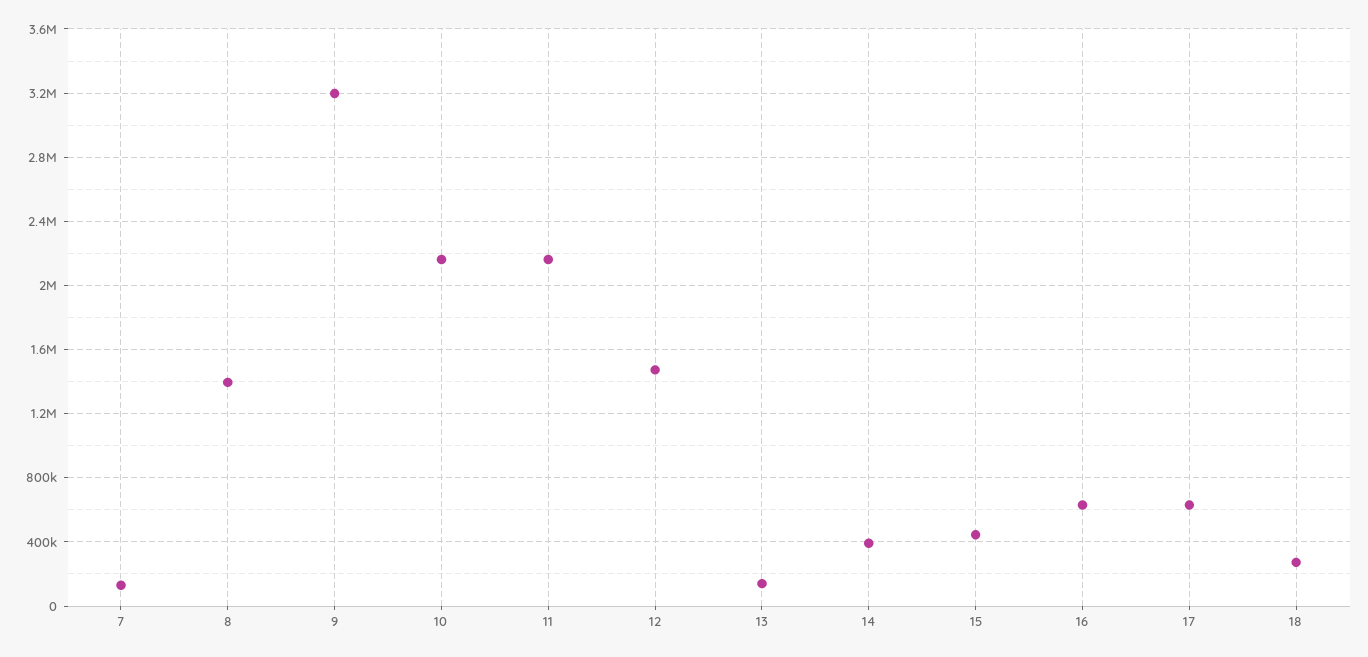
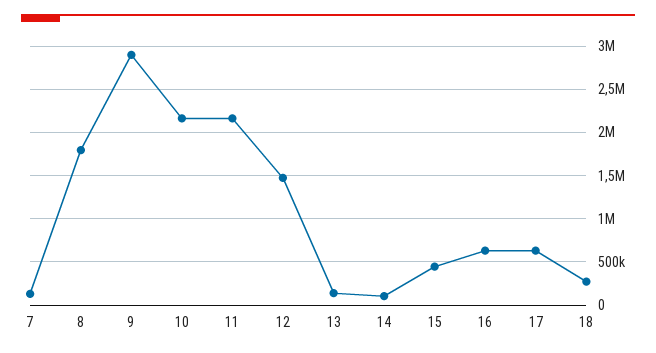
8: 1400000 -> 1800000
9: 3200000 -> 2900000
14: 400000 -> 100000

